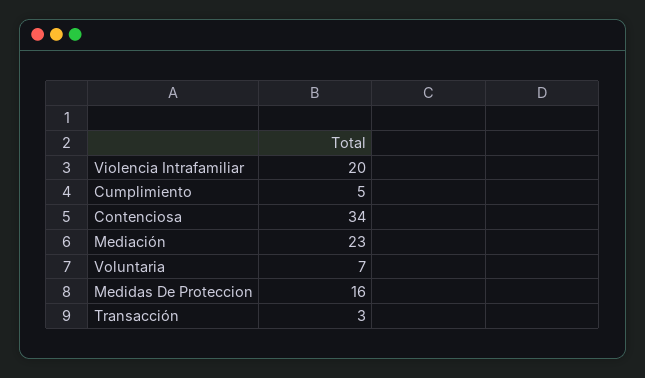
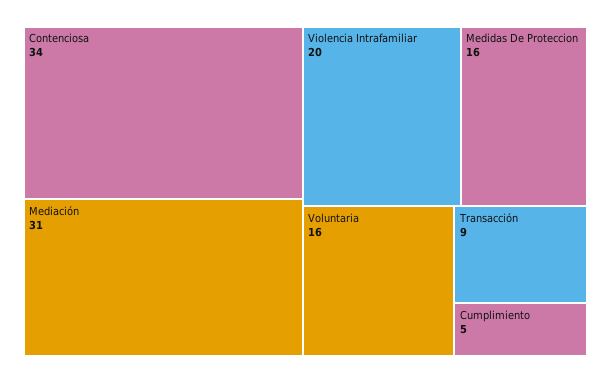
Mediación: 23 -> 31
Voluntaria: 7 -> 16
Transacción: 3 -> 9

